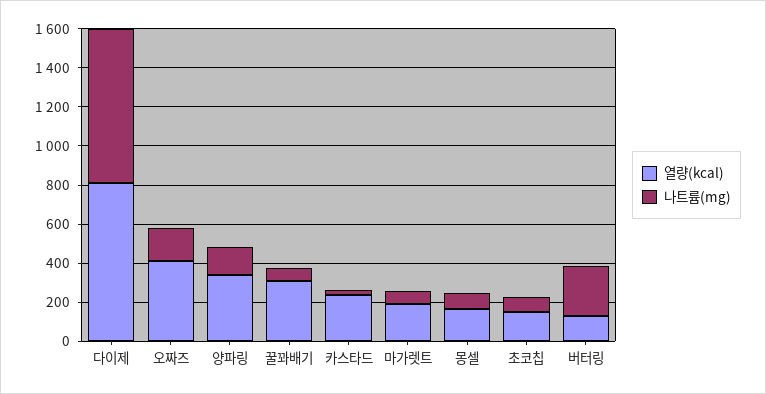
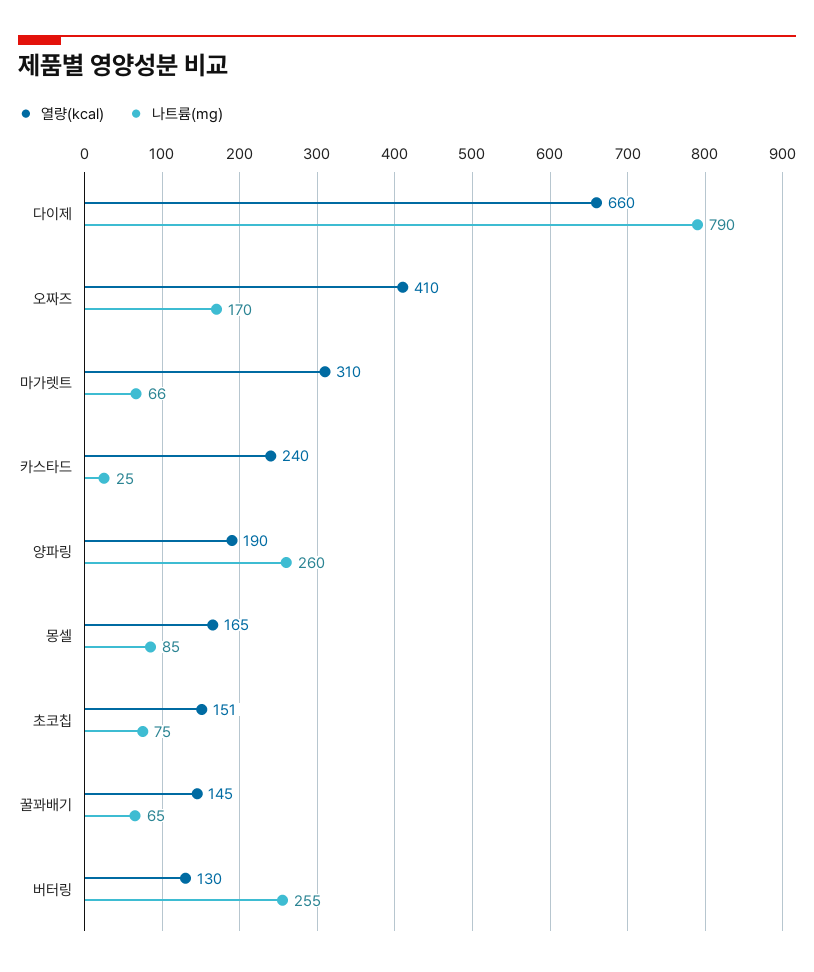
열량(kcal), 다이제: 800 -> 660
열량(kcal), 양파링: 350 -> 190
나트륨(mg), 양파링: 150 -> 260
열량(kcal), 꿀꽈배기: 300 -> 145
열량(kcal), 마가렛트: 200 -> 310

